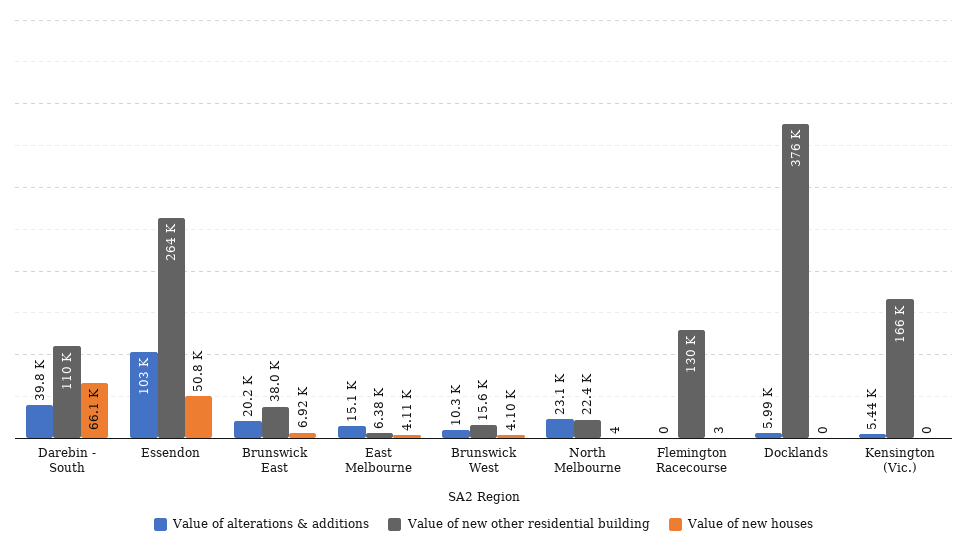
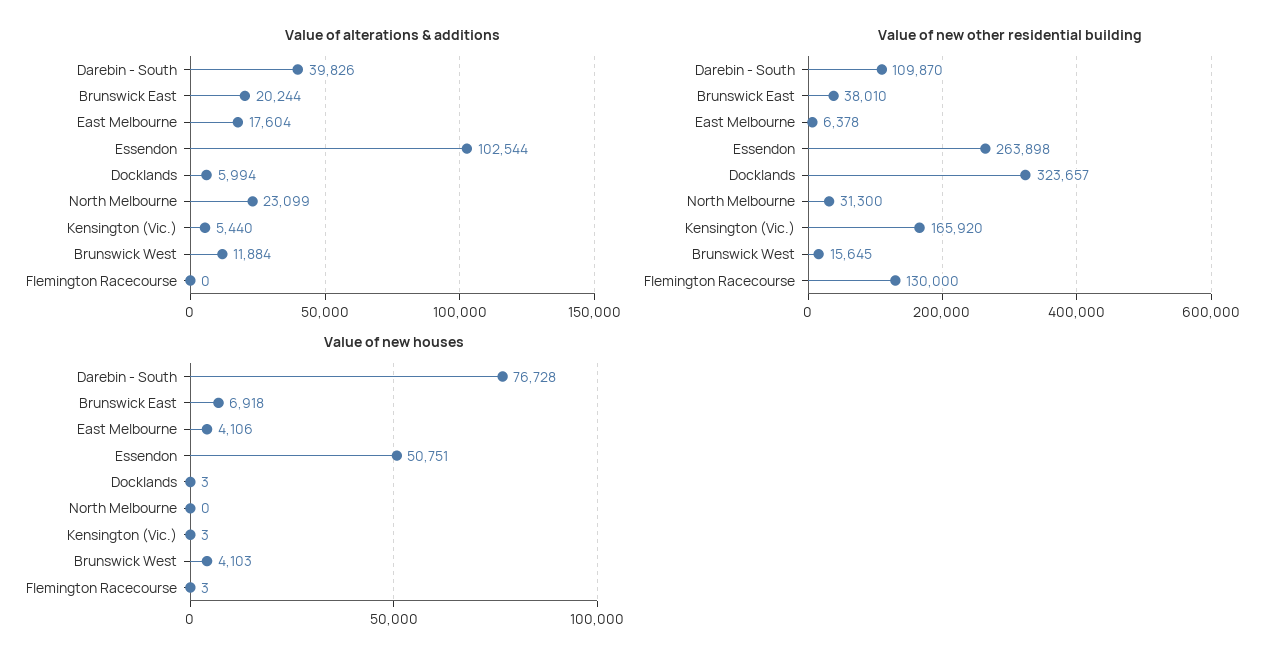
Value of new houses, Darebin - South: 66100 -> 76728
Value of alterations & additions, East Melbourne: 15100 -> 17604
Value of alterations & additions, Brunswick West: 10300 -> 11884
Value of new other residential building, North Melbourne: 22400 -> 31300
Value of new houses, North Melbourne: 4 -> 0
Value of new other residential building, Docklands: 376000 -> 323657
Value of new houses, Docklands: 0 -> 3
Value of new houses, Kensington (Vic.): 0 -> 3

